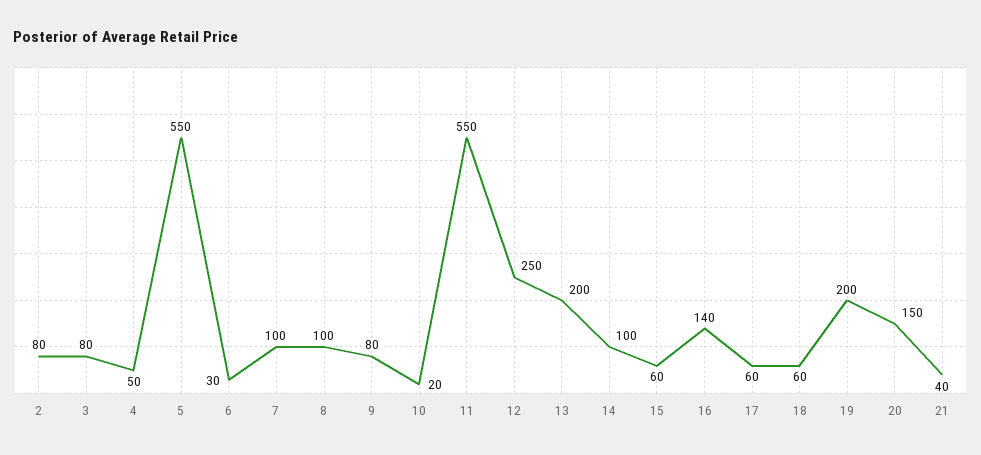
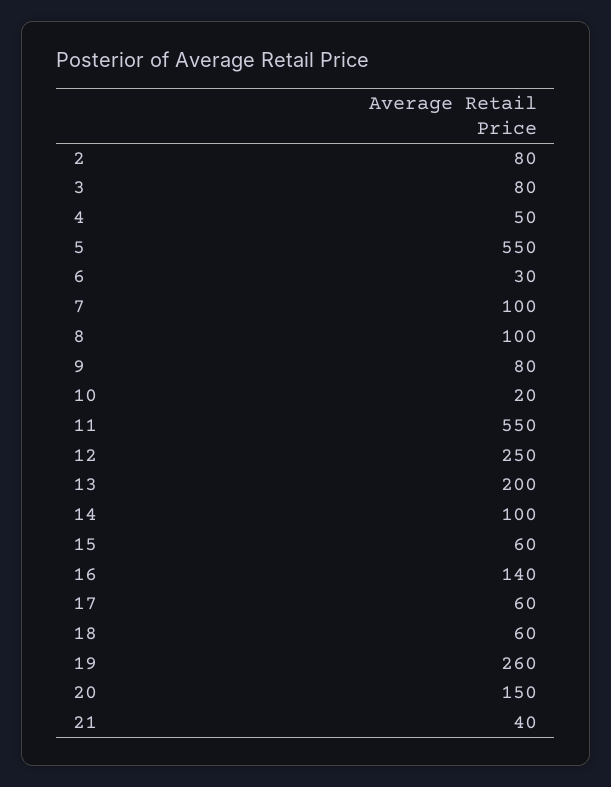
19: 200 -> 260

